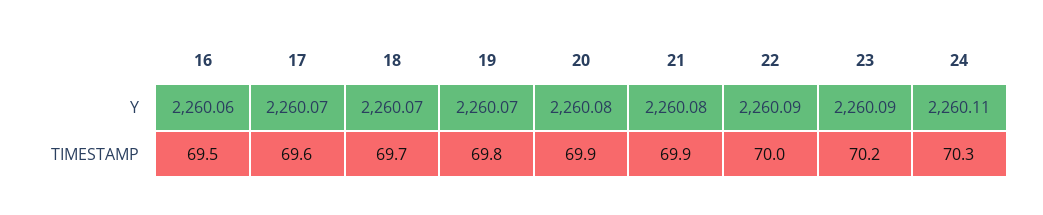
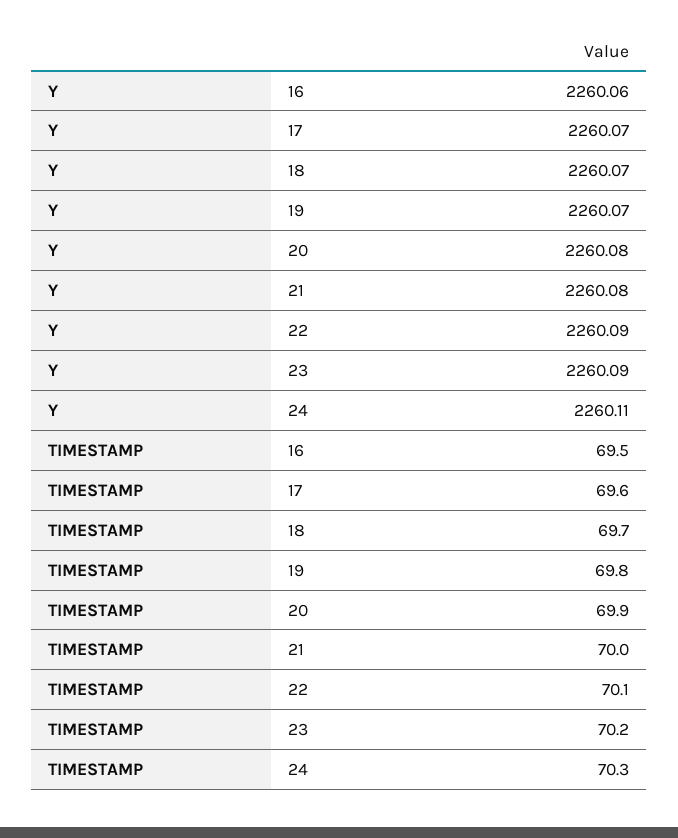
21, TIMESTAMP: 69.9 -> 70
22, TIMESTAMP: 70 -> 70.1

